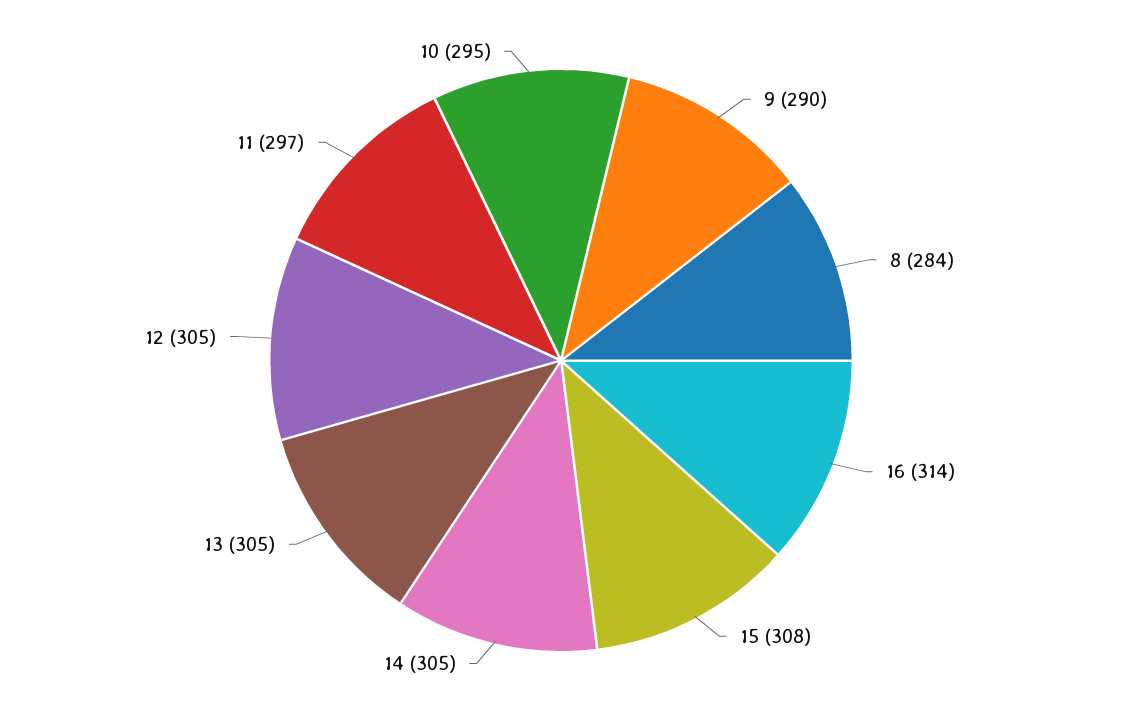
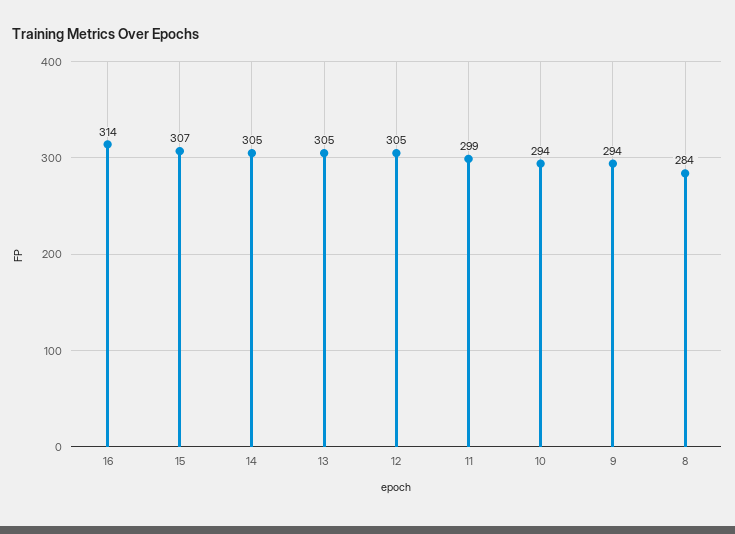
9: 290 -> 294
15: 308 -> 307
11: 297 -> 299
10: 295 -> 294

